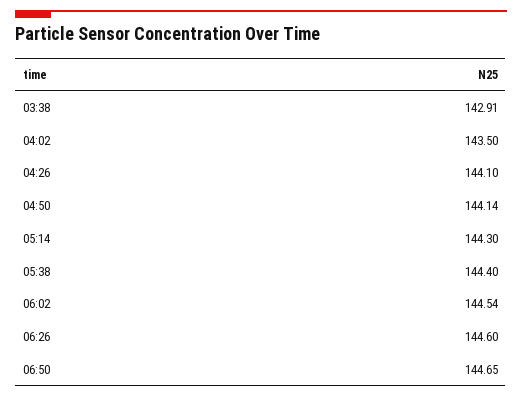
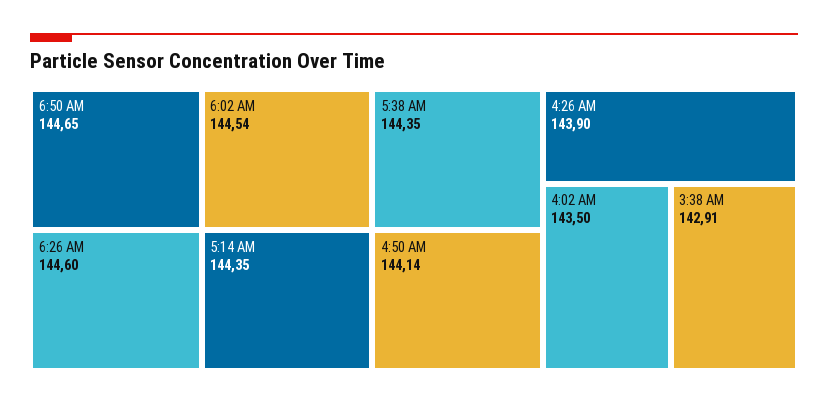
04:26: 144.1 -> 143.9
05:14: 144.3 -> 144.35
05:38: 144.4 -> 144.35

